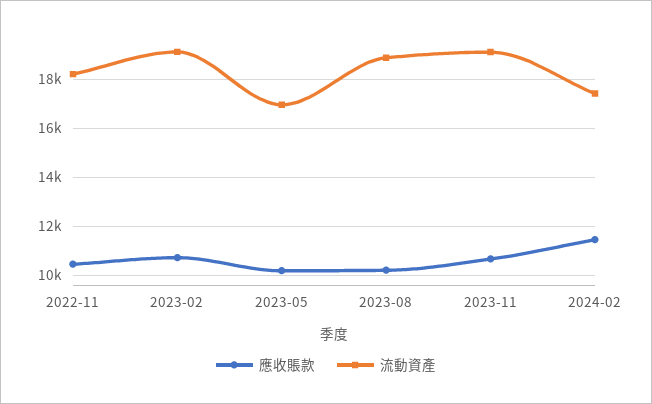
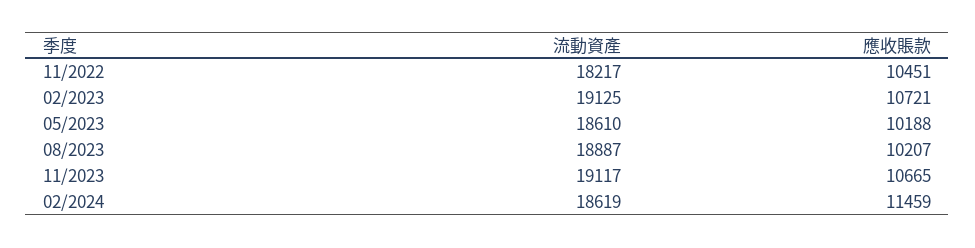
流動資產, 2023-05: 17000 -> 18610
流動資產, 2024-02: 17500 -> 18619

